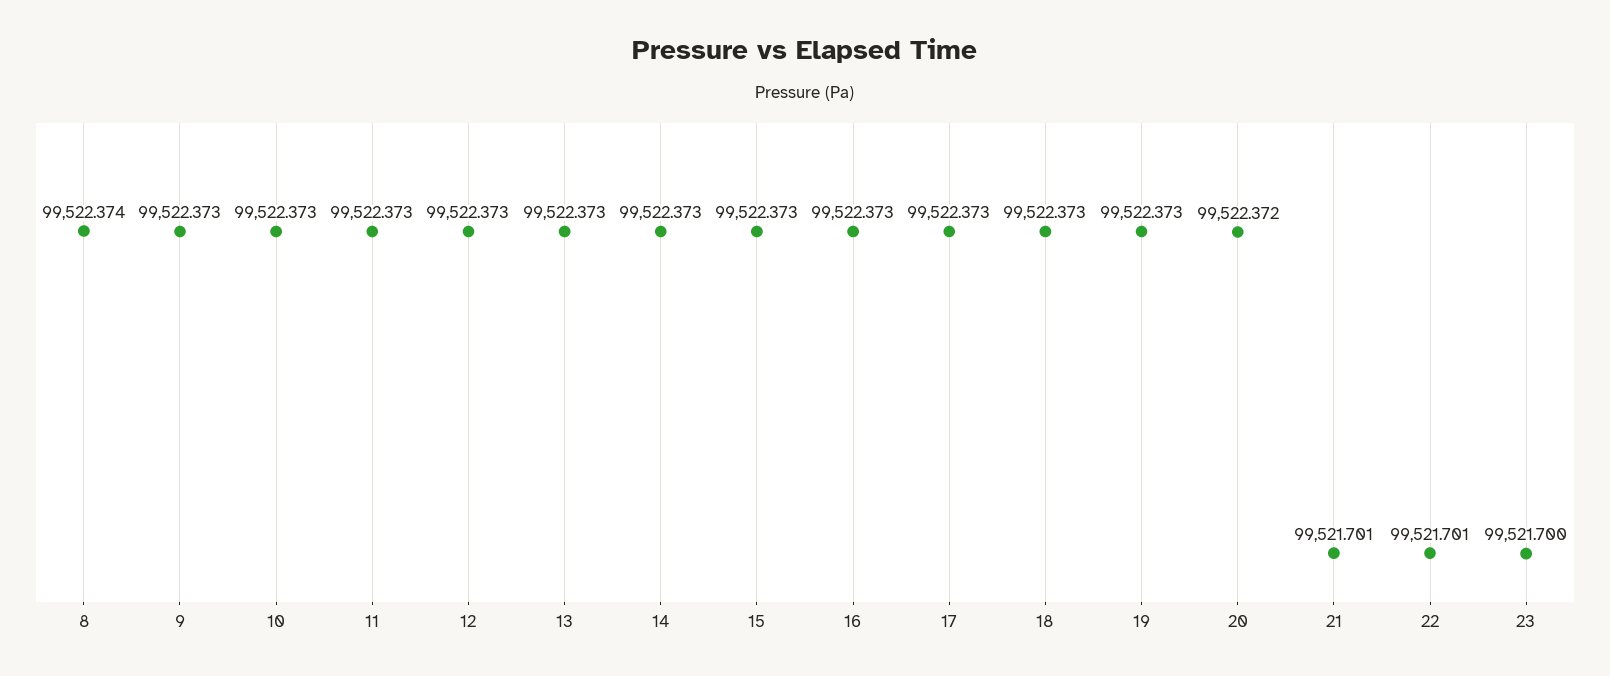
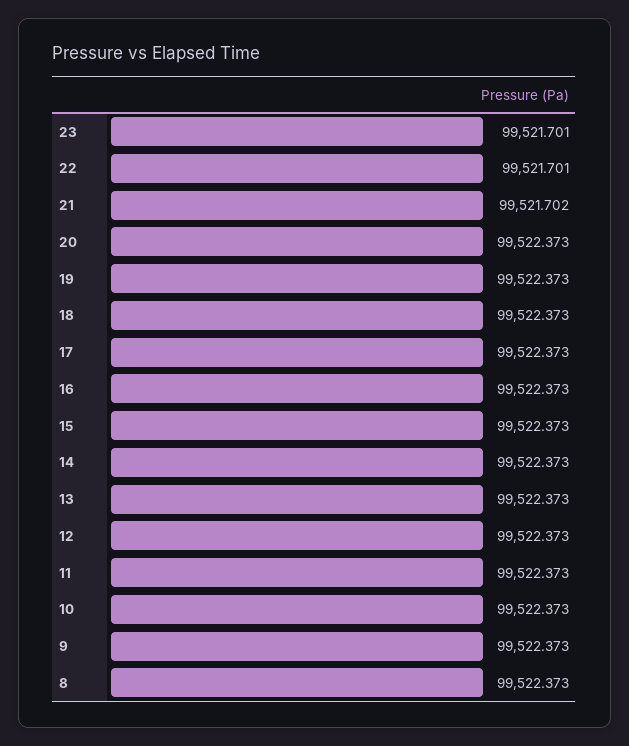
8: 99522.374 -> 99522.373
20: 99522.372 -> 99522.373
21: 99521.701 -> 99521.702
23: 99521.7 -> 99521.701

